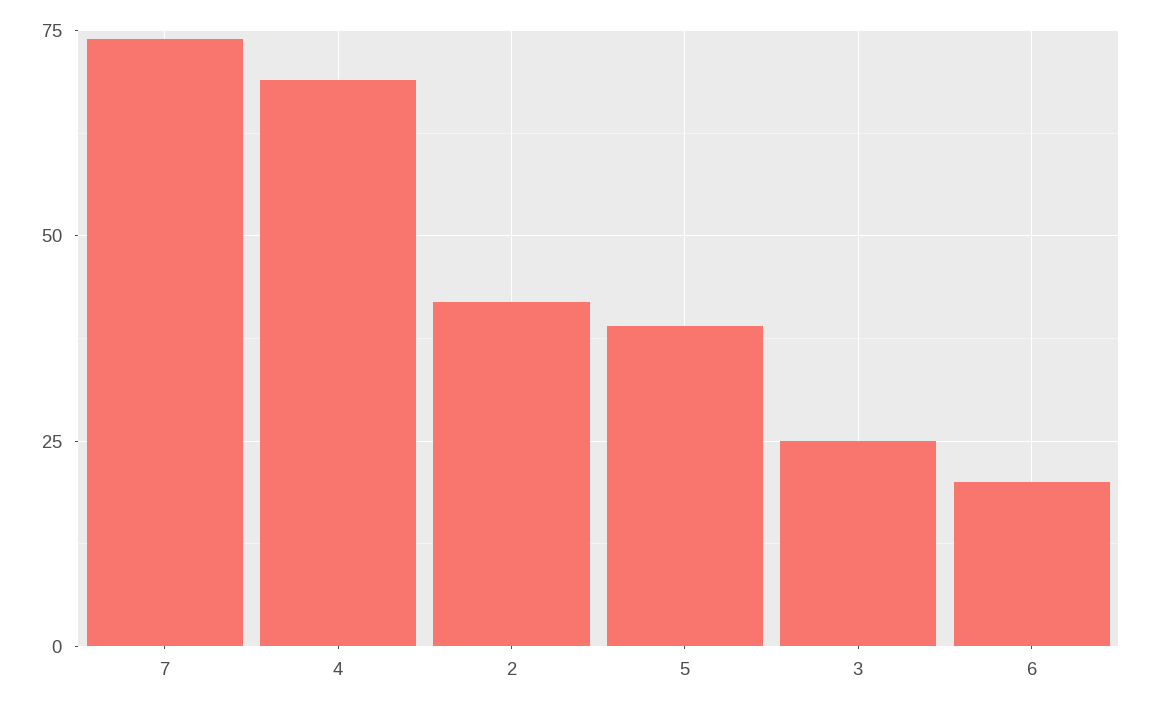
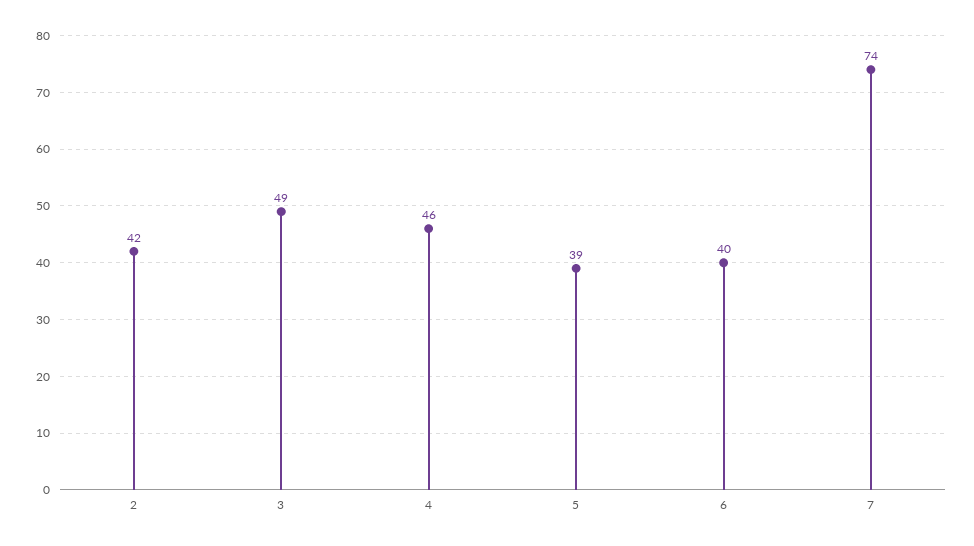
4: 70 -> 46
3: 25 -> 49
6: 20 -> 40

